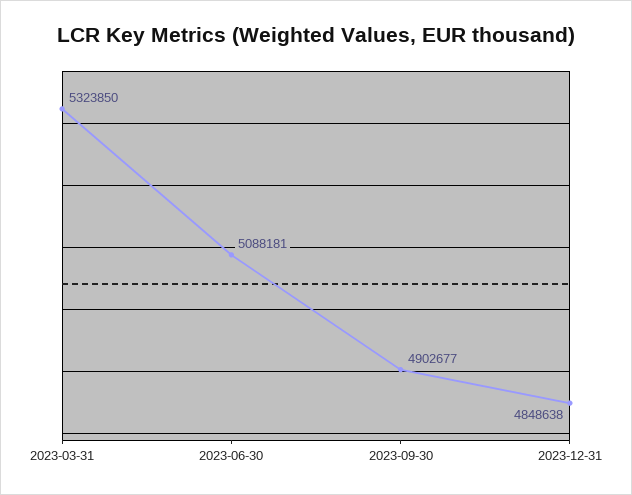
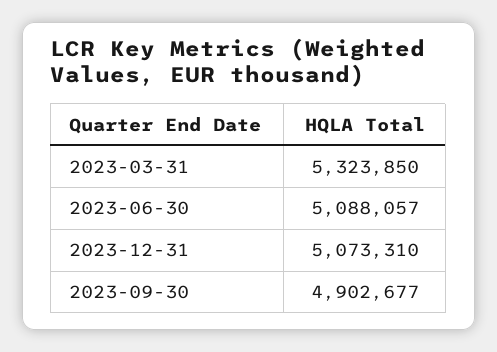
2023-06-30: 5088181 -> 5088057
2023-12-31: 4848638 -> 5073310

